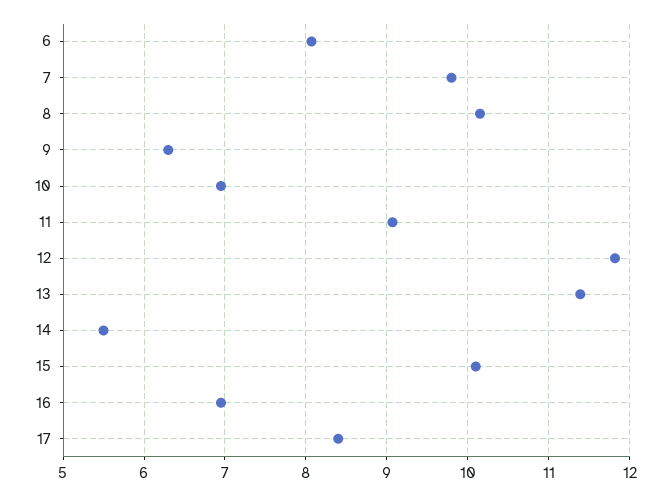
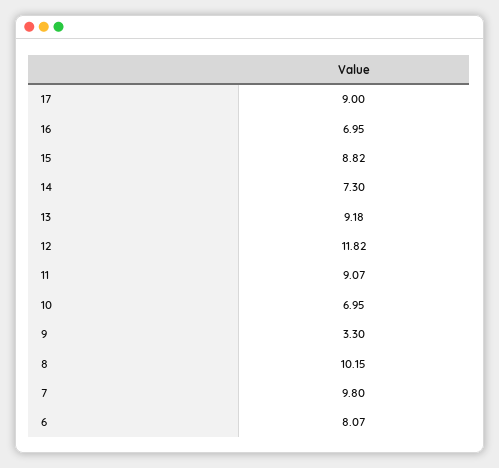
9: 6.3 -> 3.3
13: 11.4 -> 9.18
14: 5.5 -> 7.3
15: 10.1 -> 8.82
17: 8.4 -> 9

